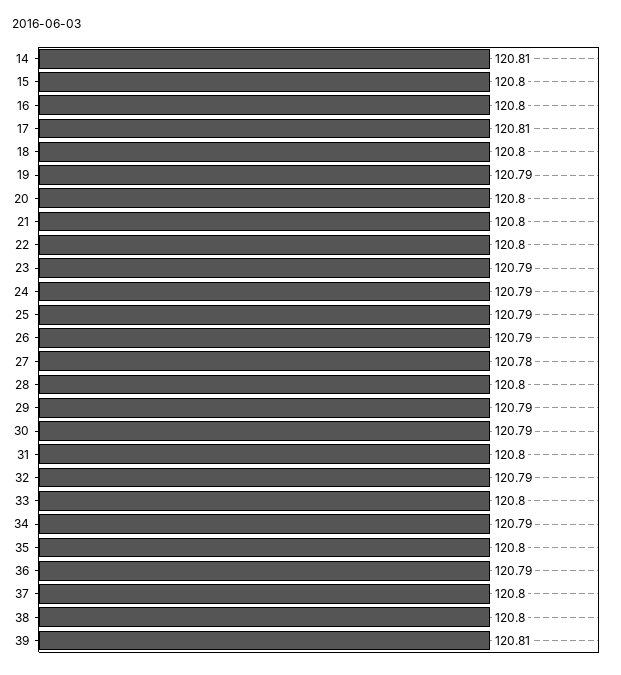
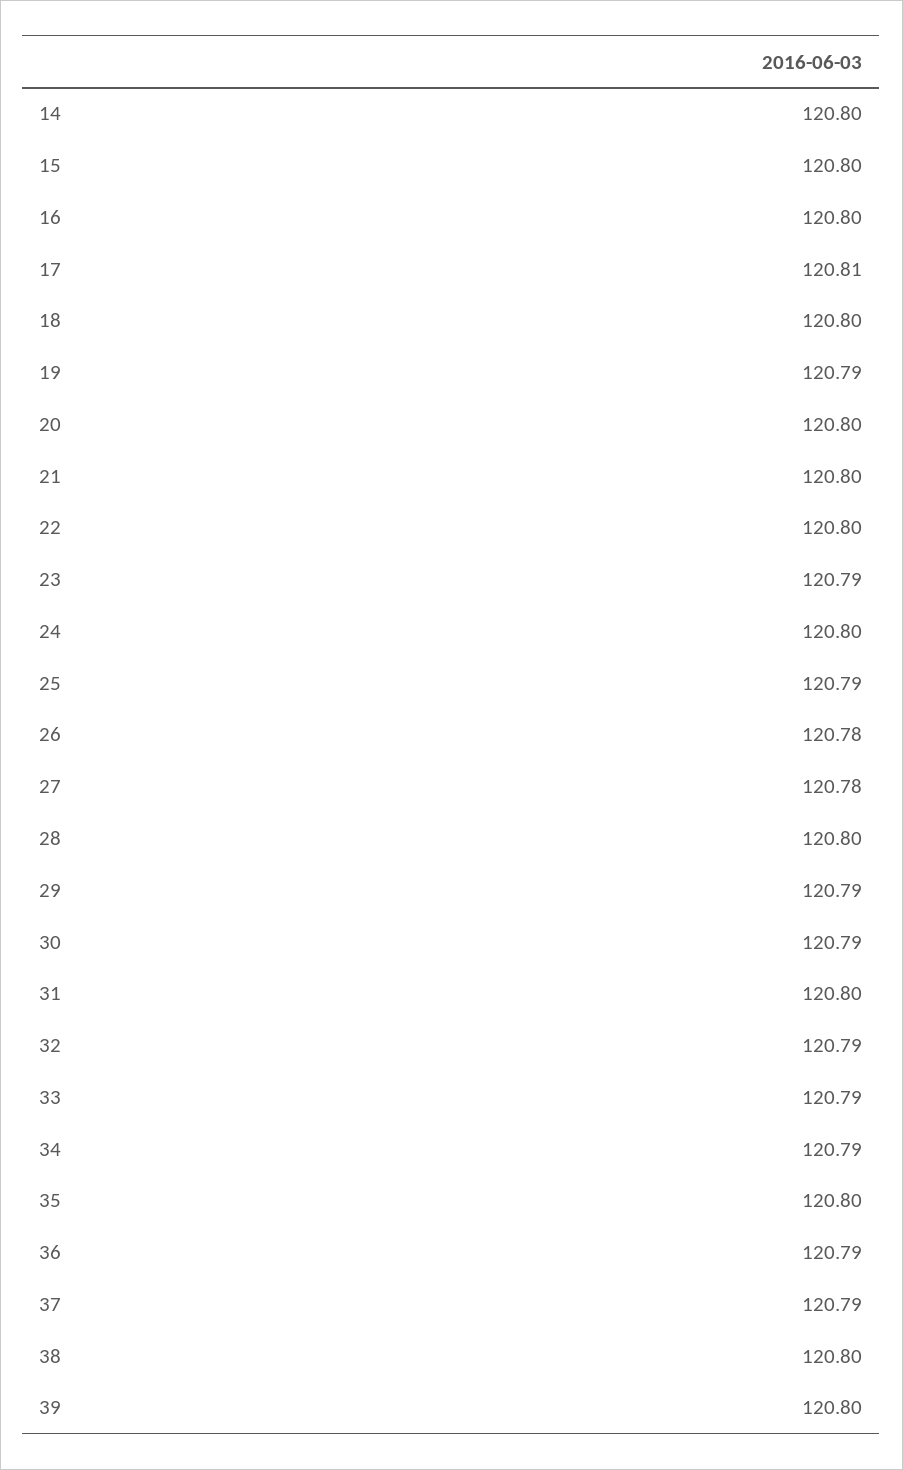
14: 120.81 -> 120.8
24: 120.79 -> 120.8
26: 120.79 -> 120.78
33: 120.8 -> 120.79
37: 120.8 -> 120.79
39: 120.81 -> 120.8

